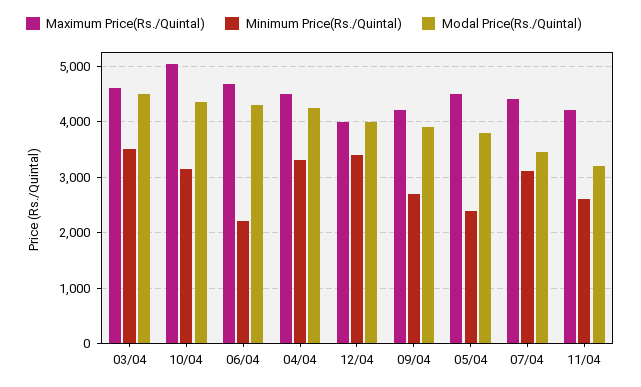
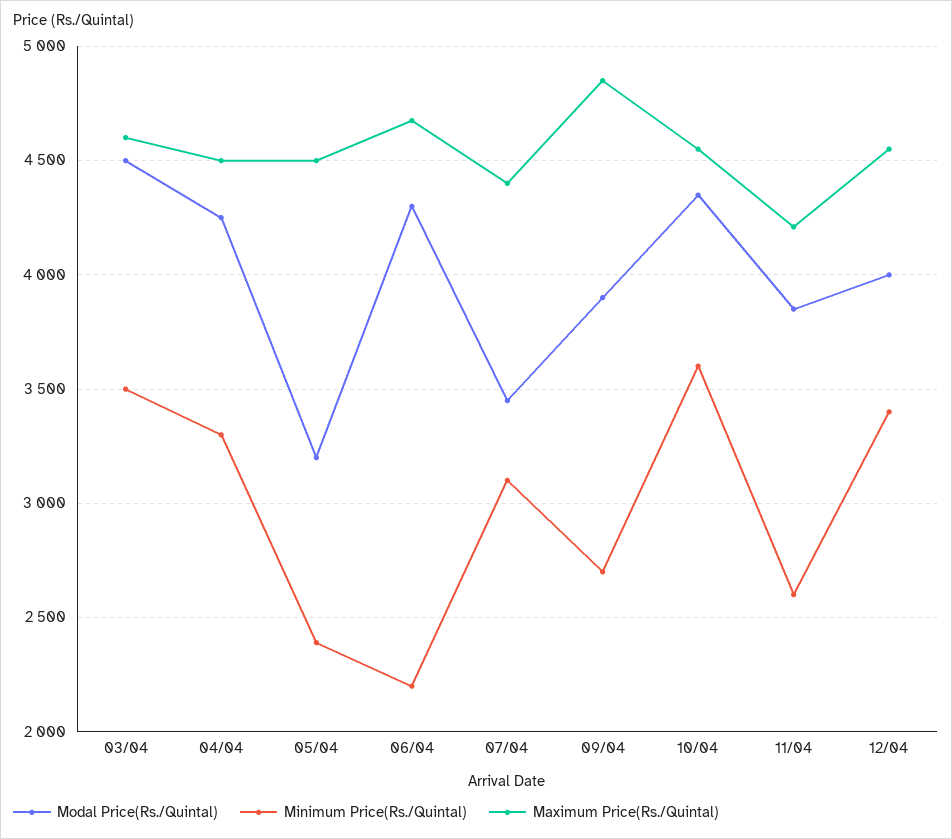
Maximum Price(Rs./Quintal), 10/04: 5000 -> 4550
Minimum Price(Rs./Quintal), 10/04: 3200 -> 3600
Maximum Price(Rs./Quintal), 12/04: 4000 -> 4550
Maximum Price(Rs./Quintal), 09/04: 4200 -> 4850
Modal Price(Rs./Quintal), 05/04: 3800 -> 3200
Modal Price(Rs./Quintal), 11/04: 3200 -> 3850

